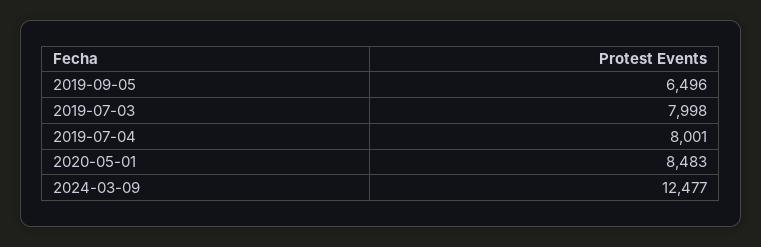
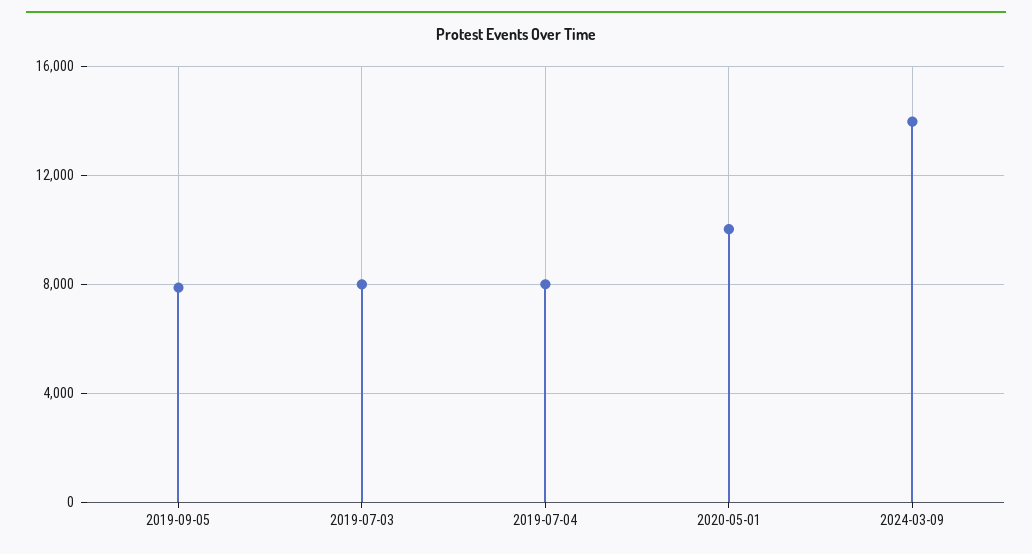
2019-09-05: 6496 -> 8000
2020-05-01: 8483 -> 10000
2024-03-09: 12477 -> 14000

